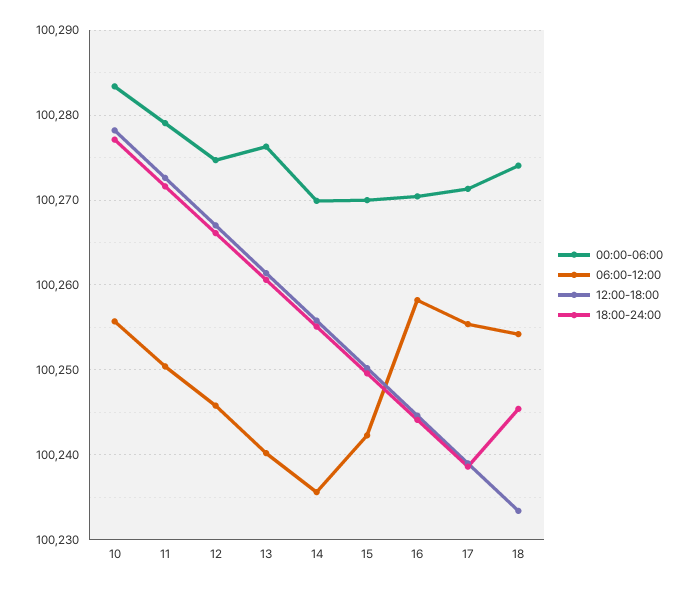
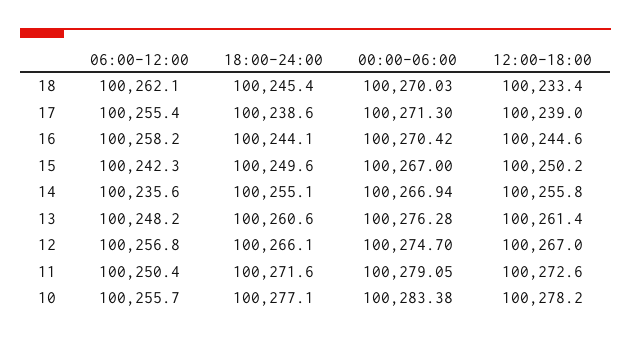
06:00-12:00, 12: 100246 -> 100256.8
06:00-12:00, 13: 100240 -> 100248.2
00:00-06:00, 14: 100270 -> 100266.94
00:00-06:00, 15: 100270 -> 100267
00:00-06:00, 18: 100274 -> 100270.03
06:00-12:00, 18: 100254 -> 100262.1

